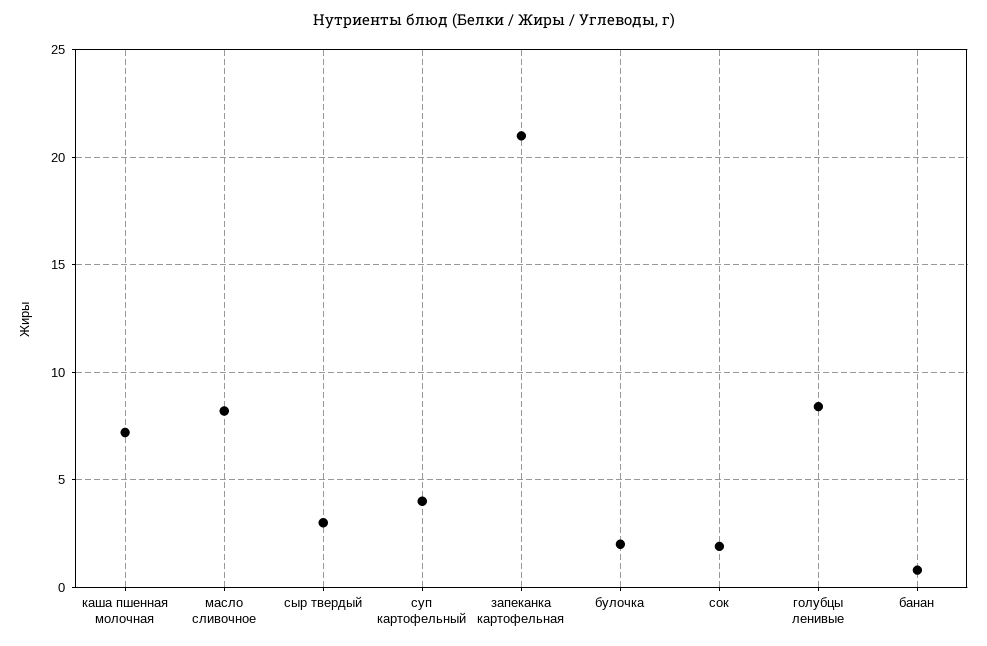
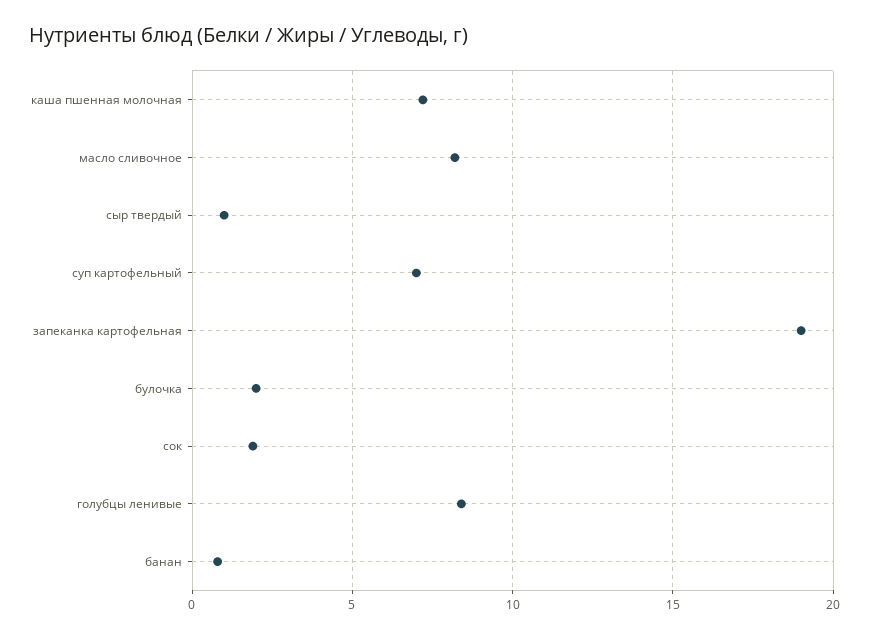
сыр твердый: 3 -> 1
суп картофельный: 4 -> 7
запеканка картофельная: 21 -> 19

